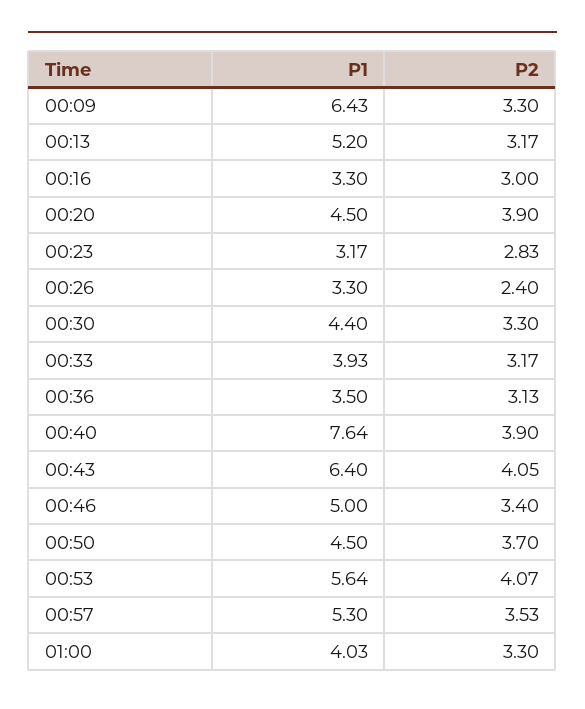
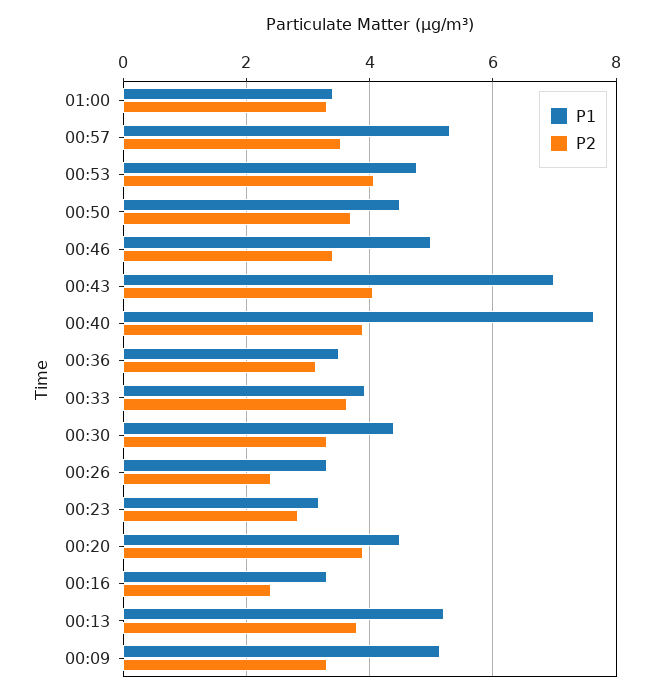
P1, 00:09: 6.43 -> 5.2
P2, 00:13: 3.17 -> 3.8
P2, 00:16: 3 -> 2.4
P2, 00:33: 3.17 -> 3.6
P1, 00:43: 6.4 -> 7
P1, 00:53: 5.64 -> 4.8
P1, 01:00: 4.03 -> 3.4

